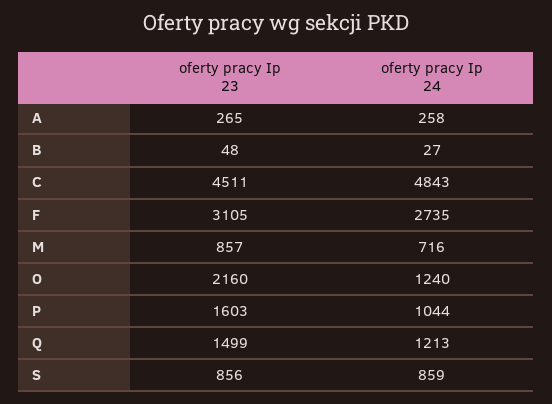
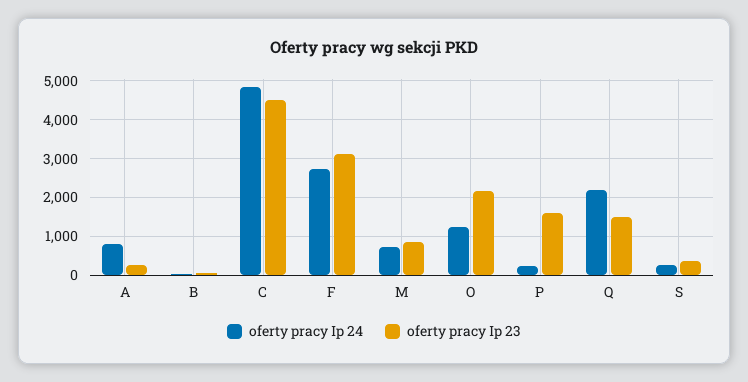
oferty pracy Ip 24, A: 258 -> 800
oferty pracy Ip 24, P: 1044 -> 200
oferty pracy Ip 24, Q: 1213 -> 2200
oferty pracy Ip 23, S: 856 -> 400
oferty pracy Ip 24, S: 859 -> 200

